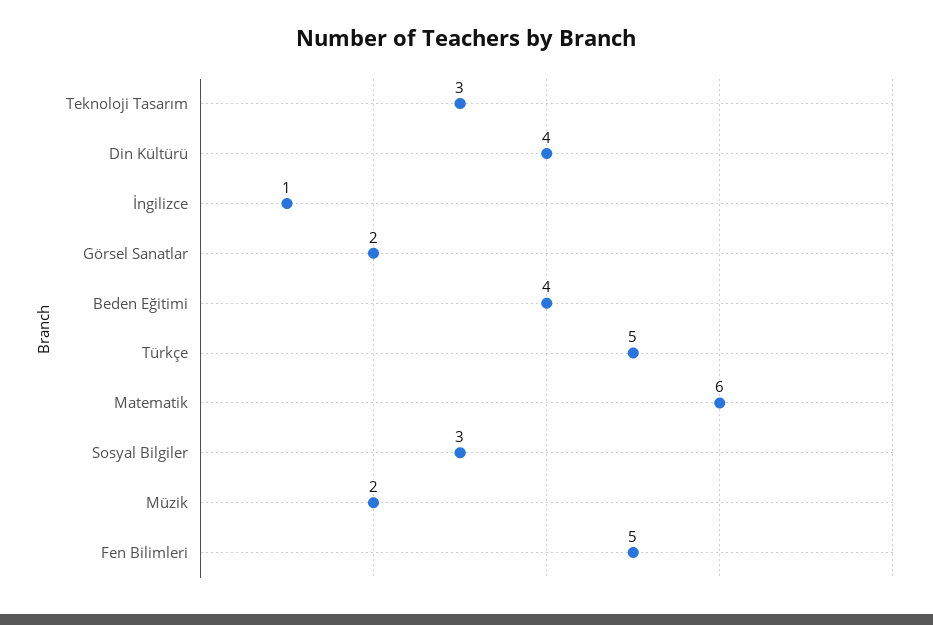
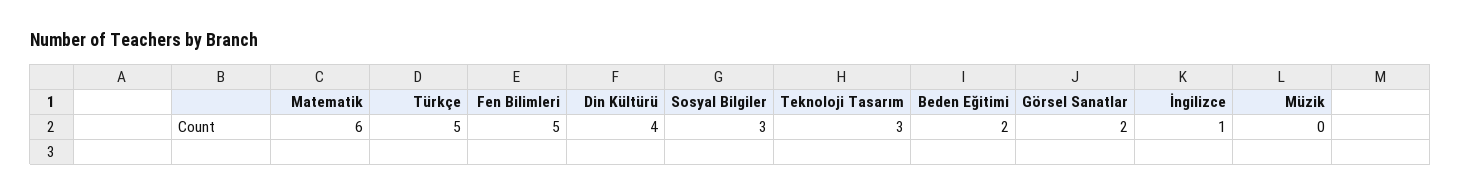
Beden Eğitimi: 4 -> 2
Müzik: 2 -> 0

